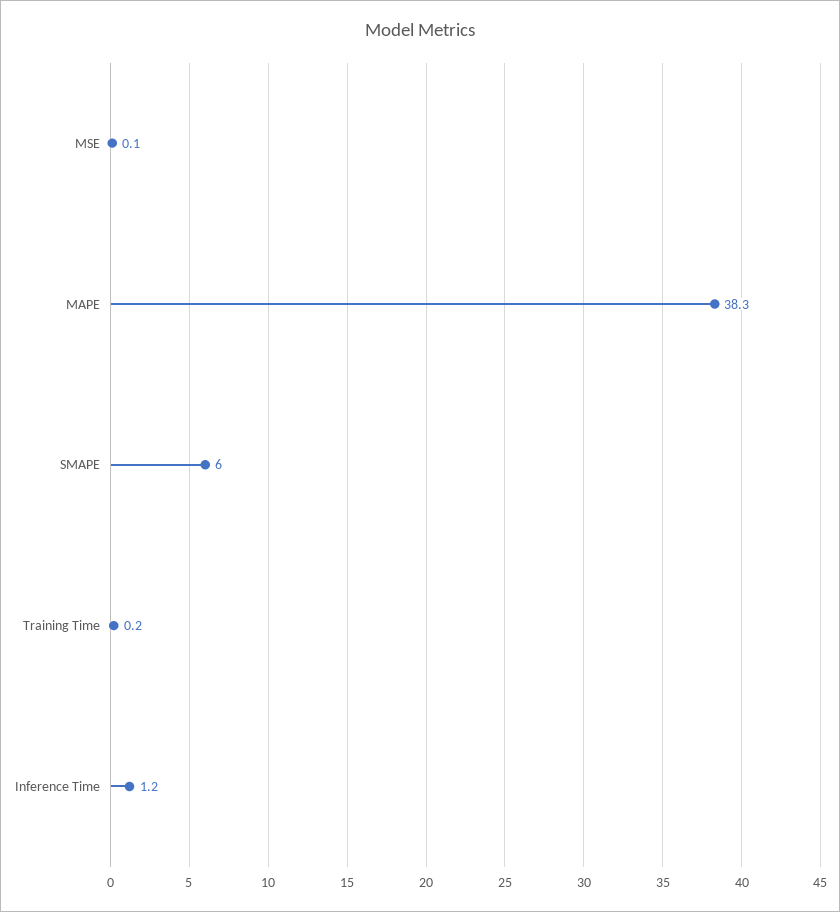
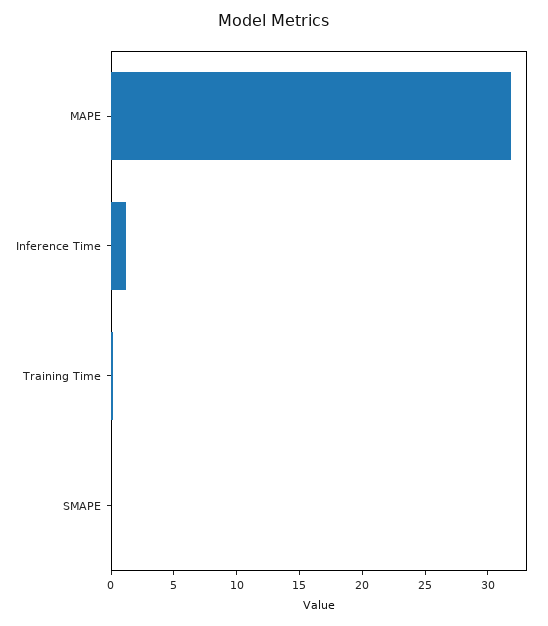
MSE: 0.1 -> none
MAPE: 38.3 -> 32
SMAPE: 6 -> 0

